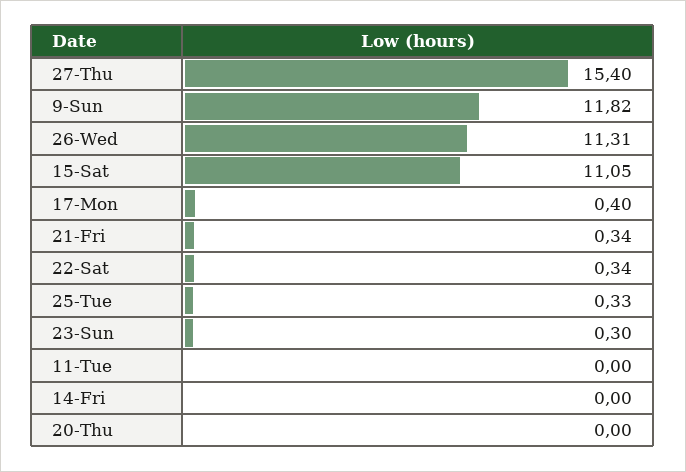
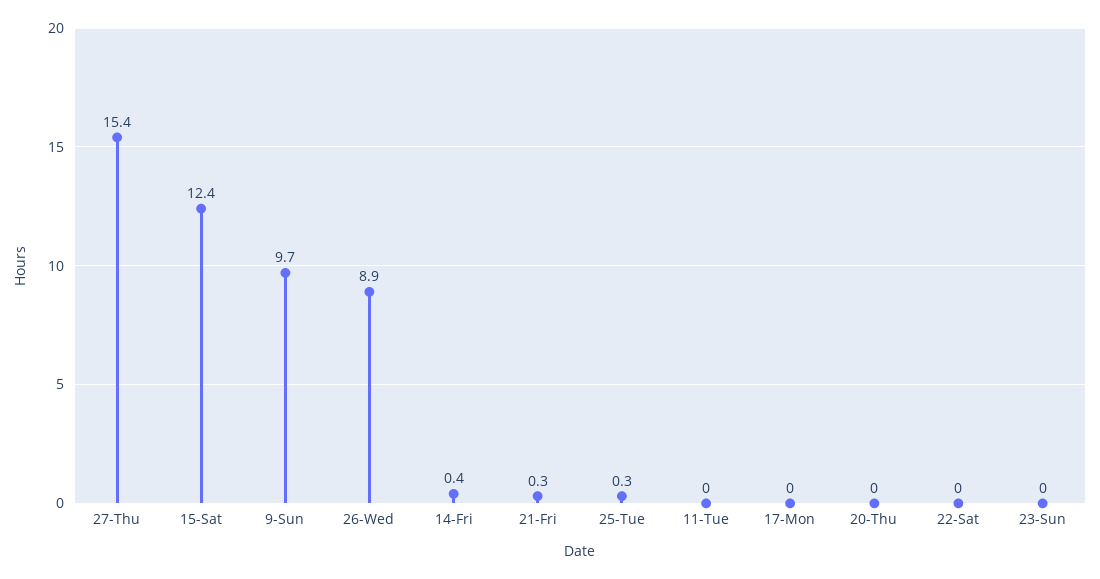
9-Sun: 11.82 -> 9.7
26-Wed: 11.31 -> 8.9
15-Sat: 11.05 -> 12.4
17-Mon: 0.4 -> 0
22-Sat: 0.34 -> 0
23-Sun: 0.3 -> 0
14-Fri: 0 -> 0.4

